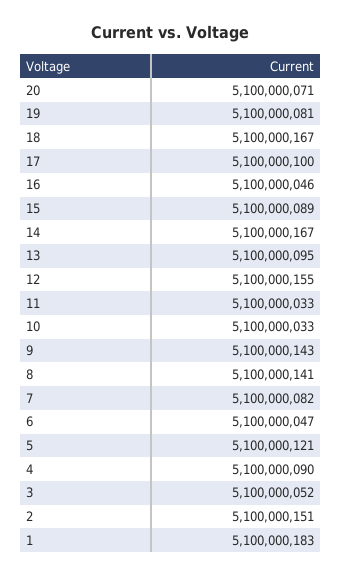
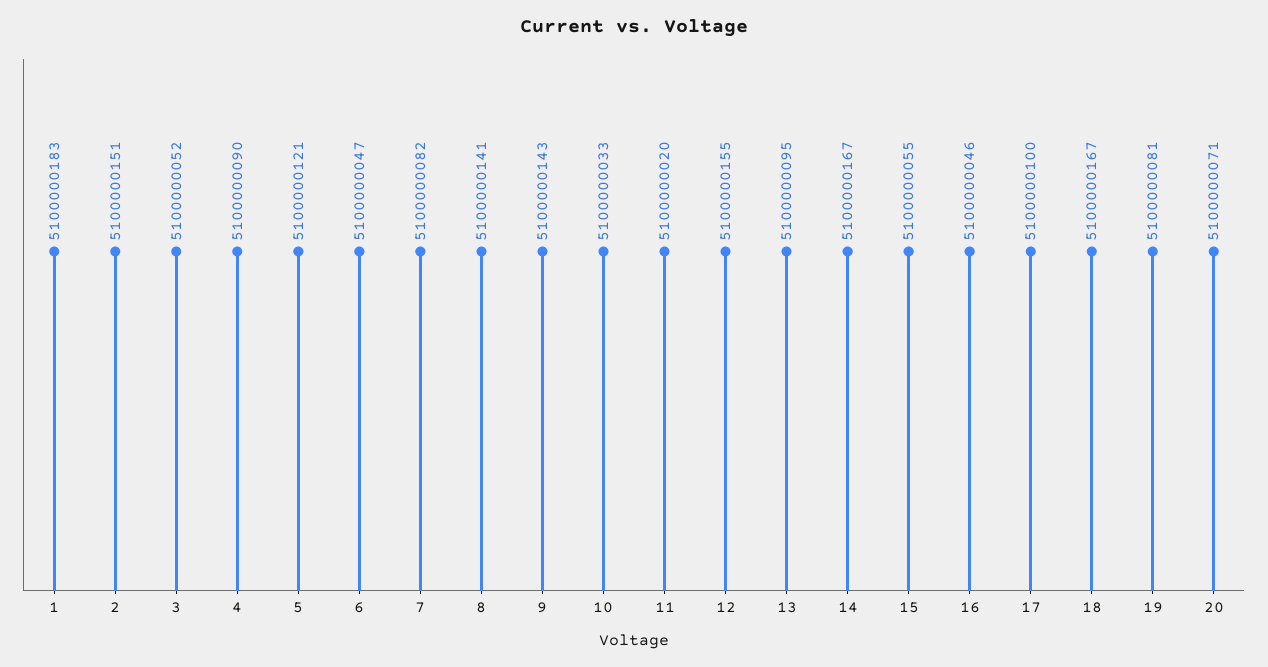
15: 5100000089 -> 5100000055
11: 5100000033 -> 5100000020

